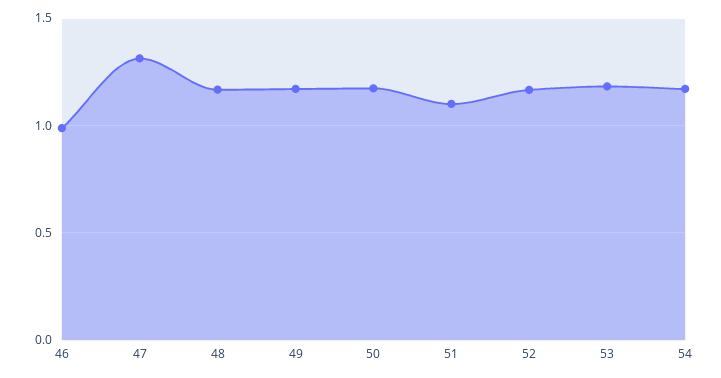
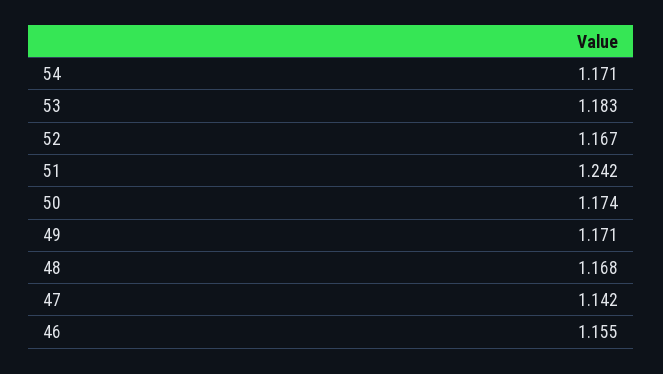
46: 1 -> 1.155
47: 1.3 -> 1.142
51: 1.1 -> 1.242

